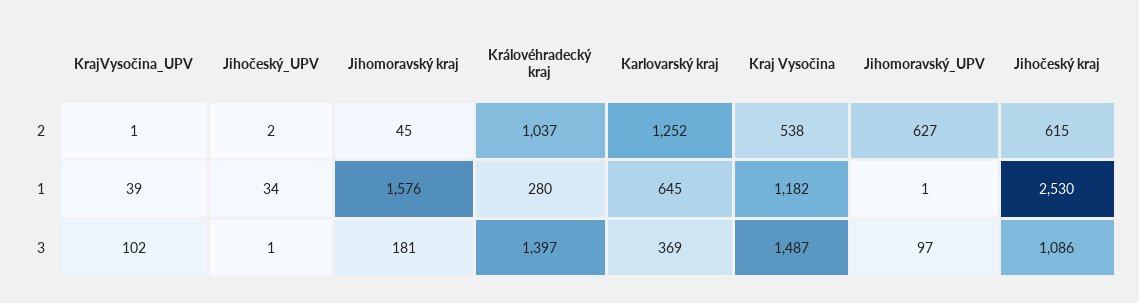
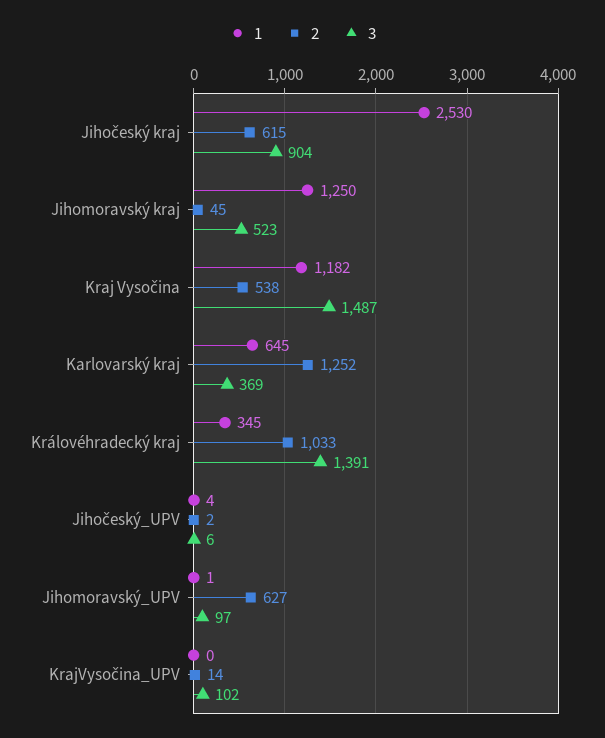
2, KrajVysočina_UPV: 1 -> 14
2, Královéhradecký kraj: 1037 -> 1033
1, KrajVysočina_UPV: 39 -> 0
1, Jihočeský_UPV: 34 -> 4
1, Jihomoravský kraj: 1576 -> 1250
1, Královéhradecký kraj: 280 -> 345
3, Jihočeský_UPV: 1 -> 6
3, Jihomoravský kraj: 181 -> 523
3, Královéhradecký kraj: 1397 -> 1391
3, Jihočeský kraj: 1086 -> 904

